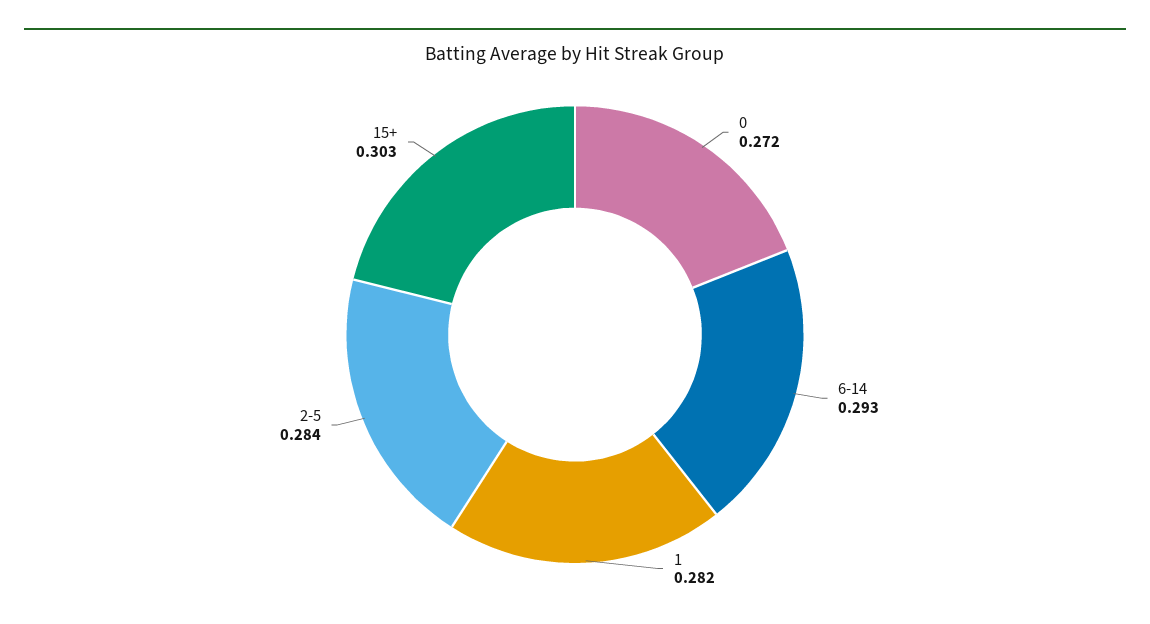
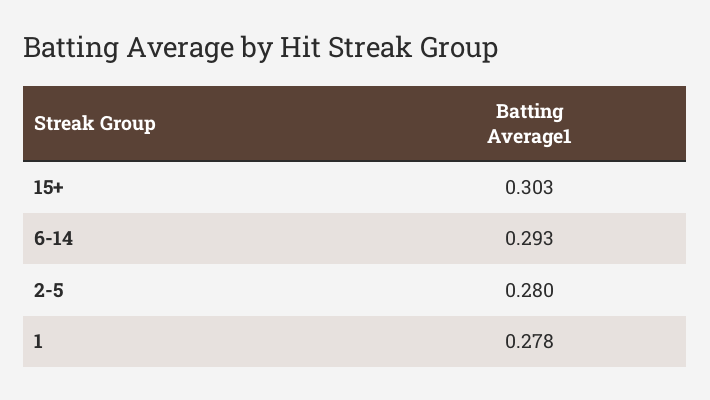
0: 0.272 -> none
1: 0.282 -> 0.278
2-5: 0.284 -> 0.28

